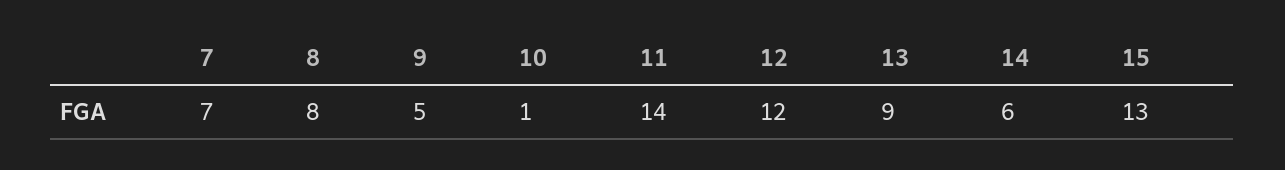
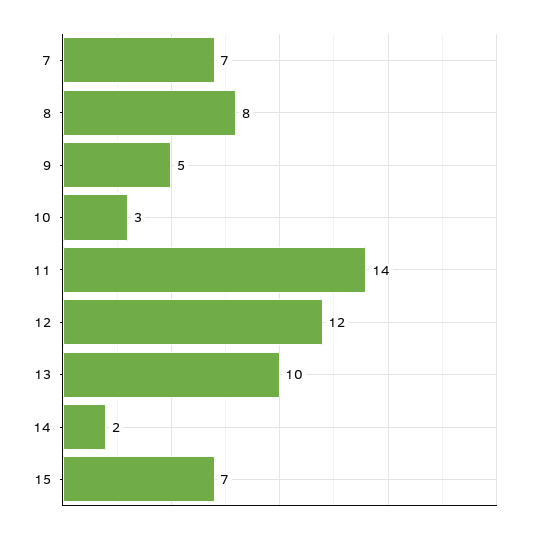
10: 1 -> 3
13: 9 -> 10
14: 6 -> 2
15: 13 -> 7

